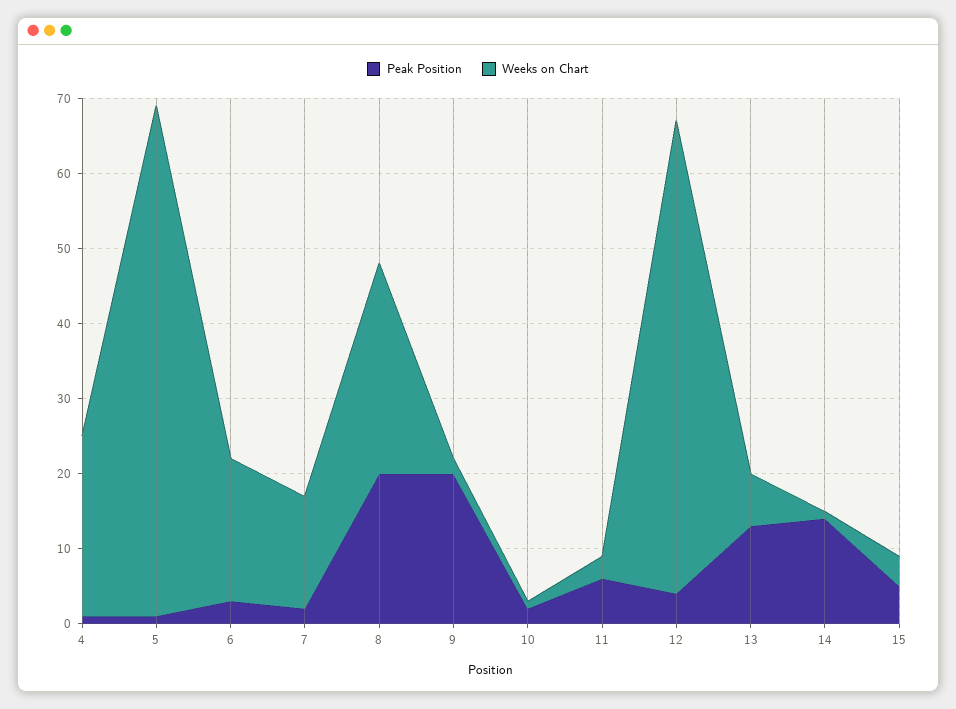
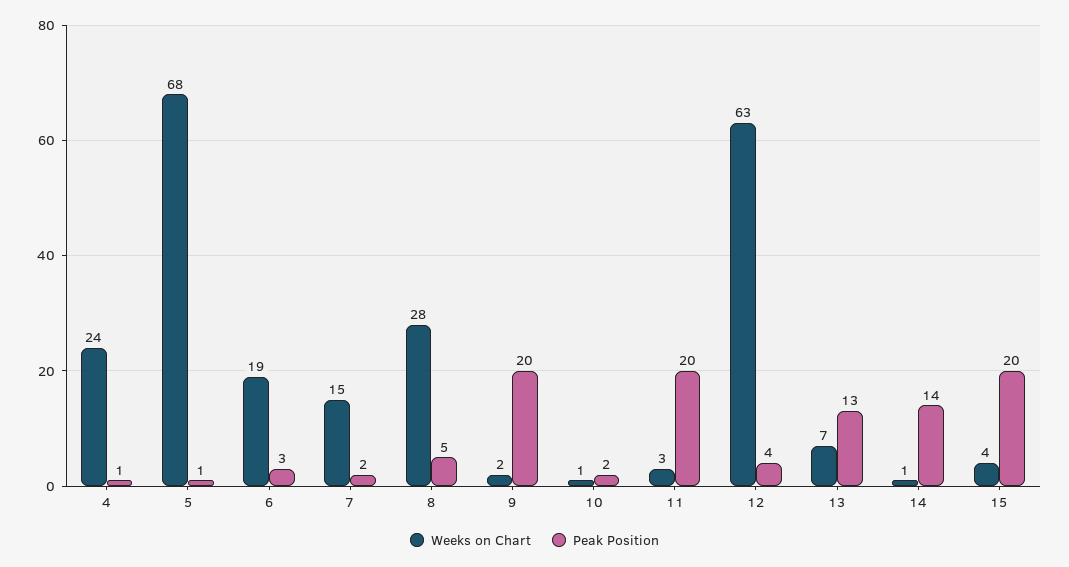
Peak Position, 8: 20 -> 5
Peak Position, 11: 5 -> 20
Peak Position, 15: 5 -> 20

